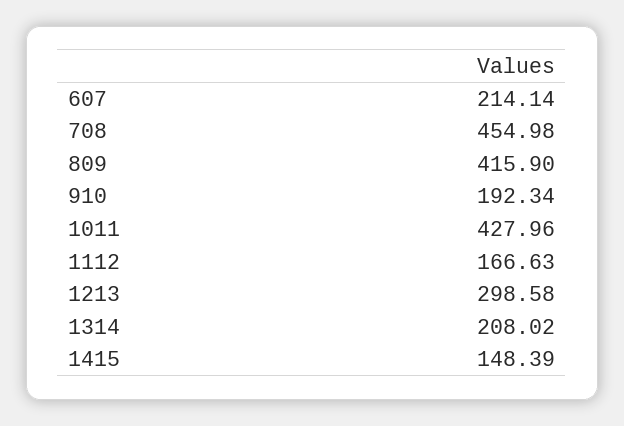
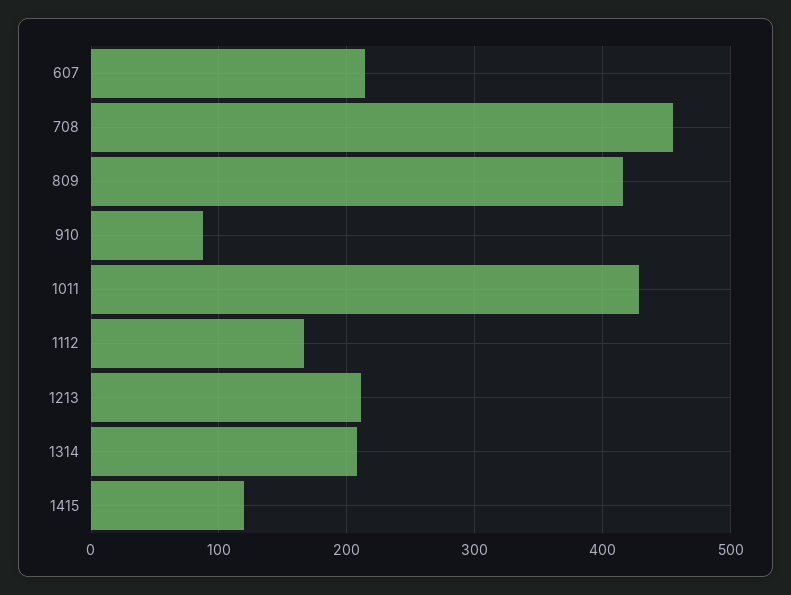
910: 192.34 -> 90
1213: 298.58 -> 210
1415: 148.39 -> 120

